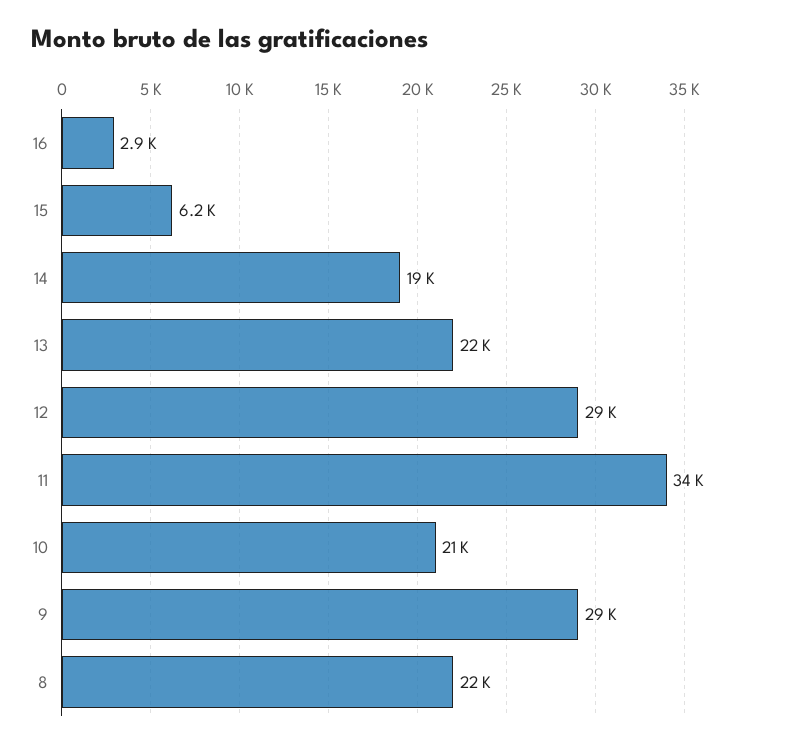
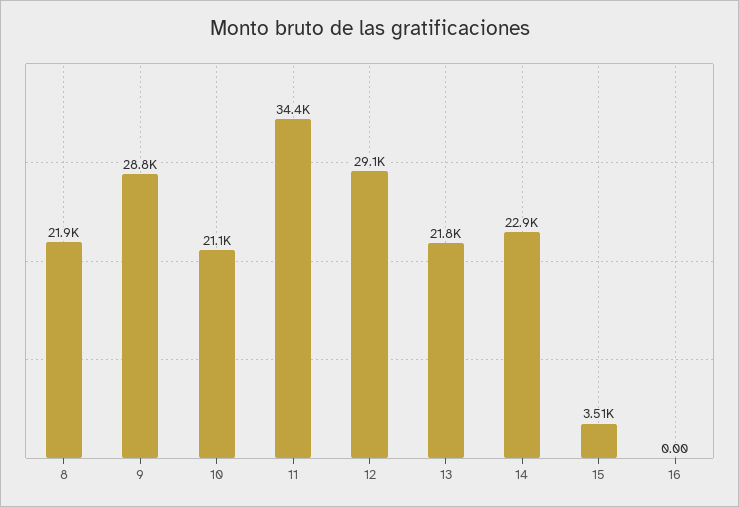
16: 2900 -> 0
15: 6200 -> 3510
14: 19000 -> 22900

